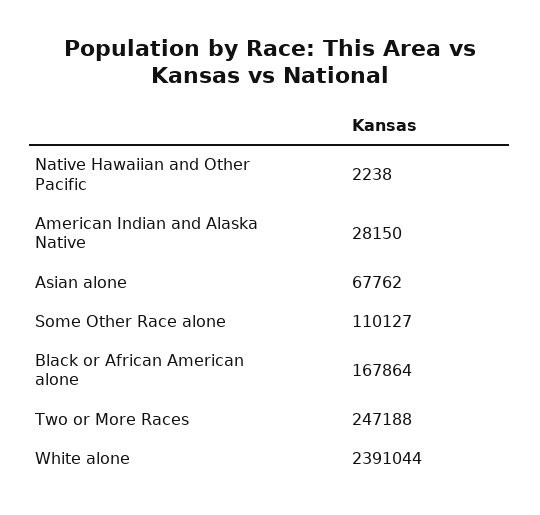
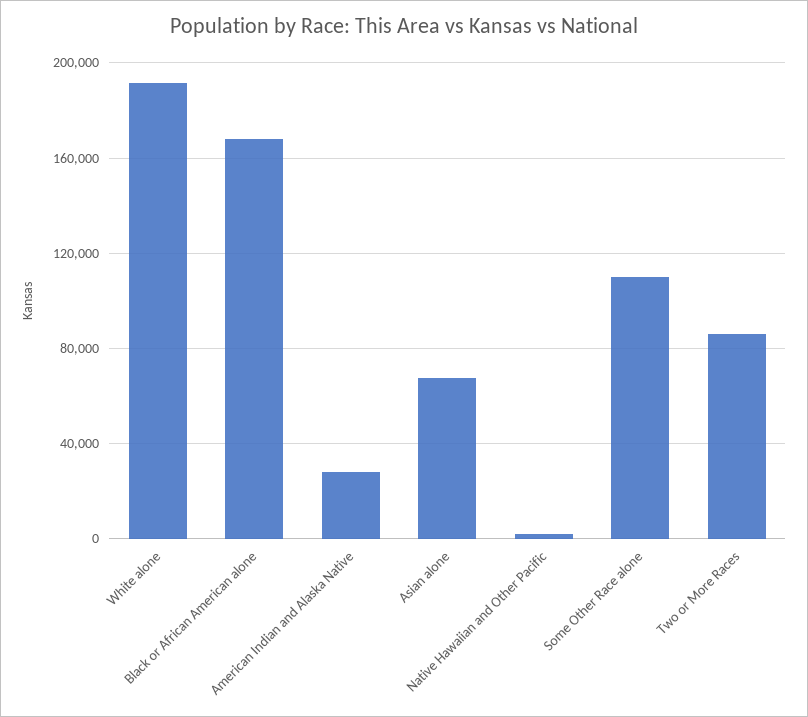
Two or More Races: 247188 -> 85000
White alone: 2391044 -> 190000

